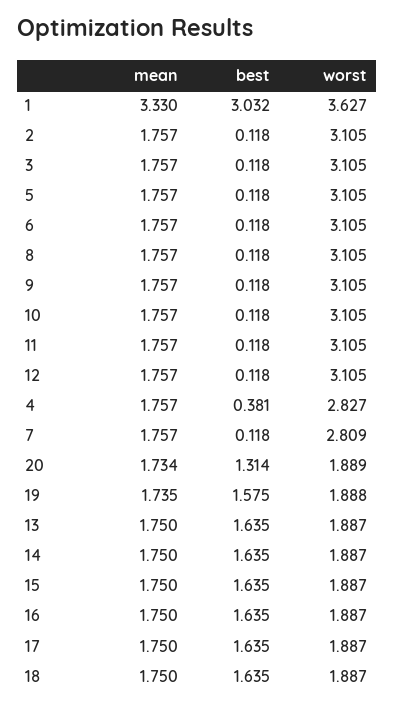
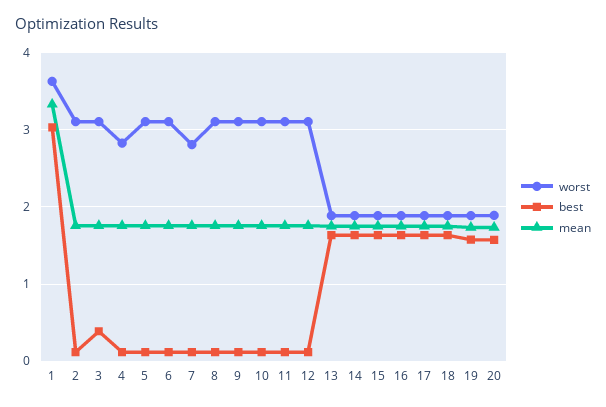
best, 3: 0.118 -> 0.4
best, 4: 0.381 -> 0.1
best, 20: 1.314 -> 1.6

